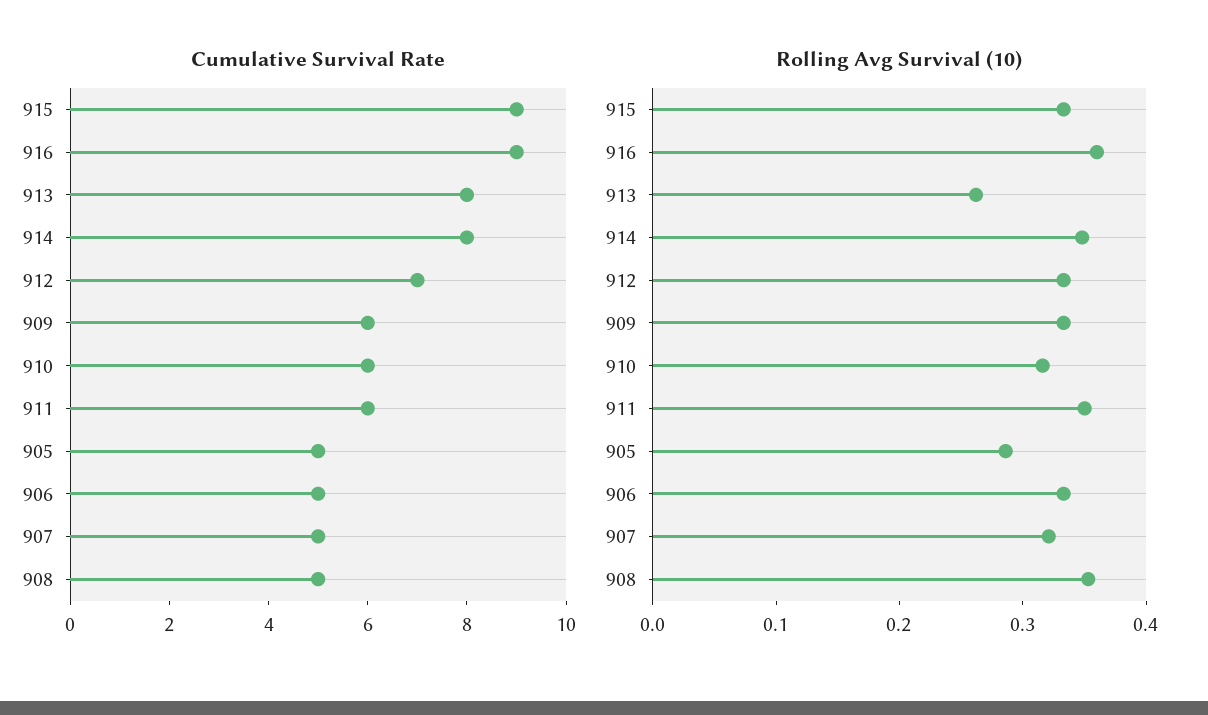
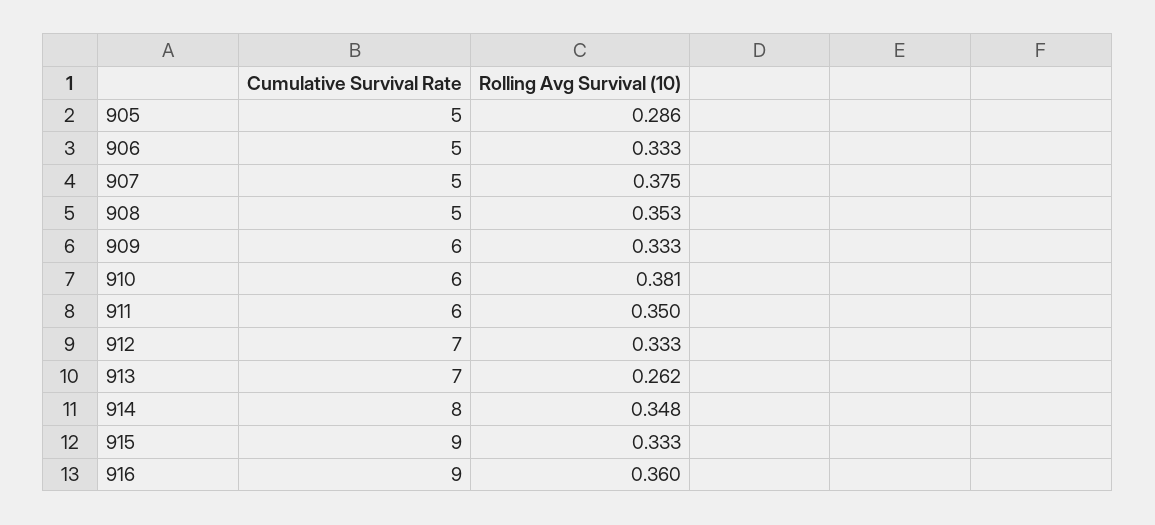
Cumulative Survival Rate, 913: 8 -> 7
Rolling Avg Survival (10), 910: 0.32 -> 0.381
Rolling Avg Survival (10), 907: 0.32 -> 0.375

